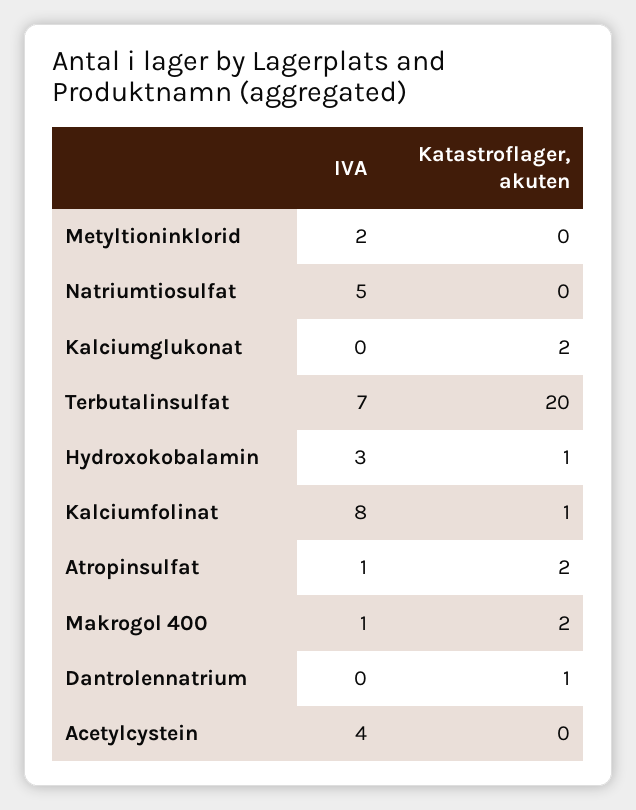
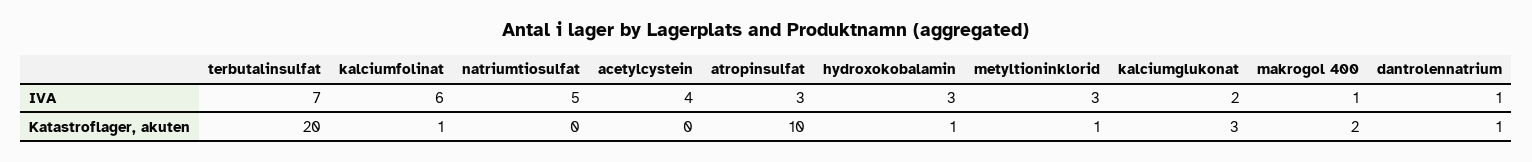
IVA, Metyltioninklorid: 2 -> 3
Katastroflager, akuten, Metyltioninklorid: 0 -> 1
IVA, Kalciumglukonat: 0 -> 2
Katastroflager, akuten, Kalciumglukonat: 2 -> 3
IVA, Kalciumfolinat: 8 -> 6
IVA, Atropinsulfat: 1 -> 3
Katastroflager, akuten, Atropinsulfat: 2 -> 10
IVA, Dantrolennatrium: 0 -> 1

